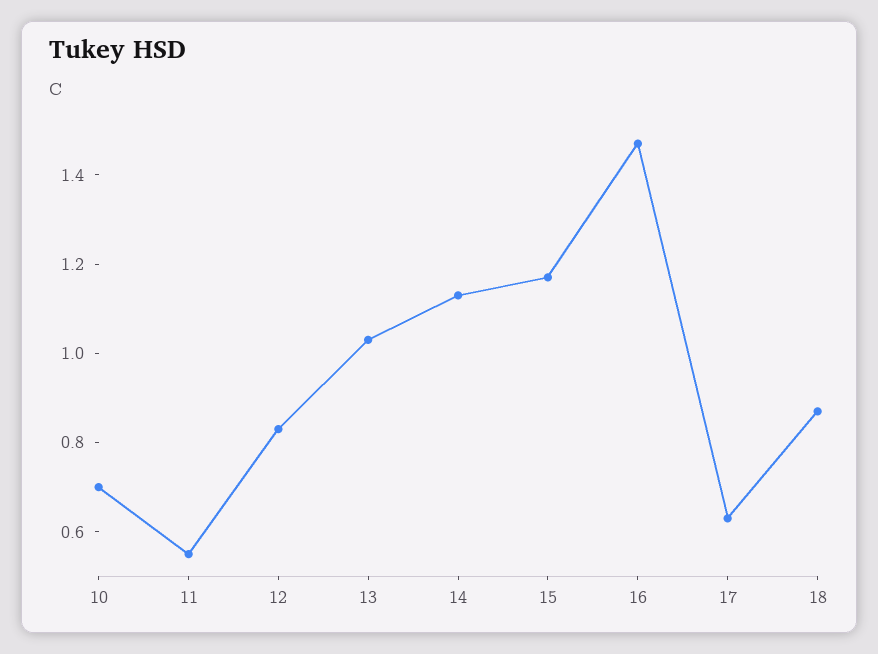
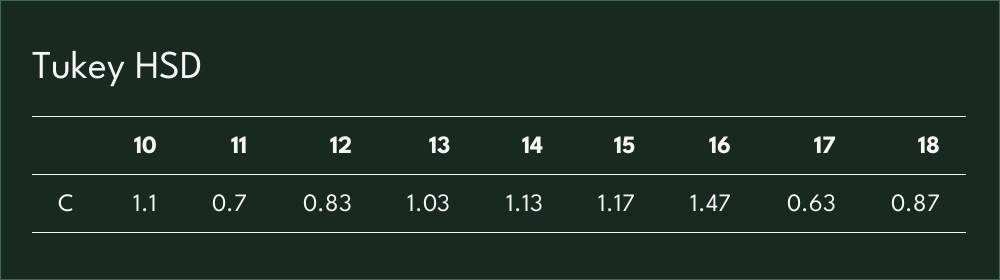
10: 0.7 -> 1.1
11: 0.55 -> 0.7

